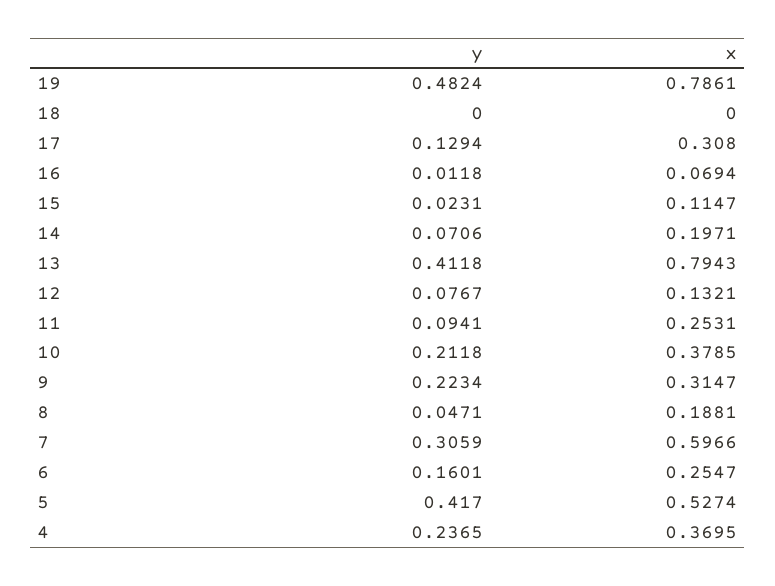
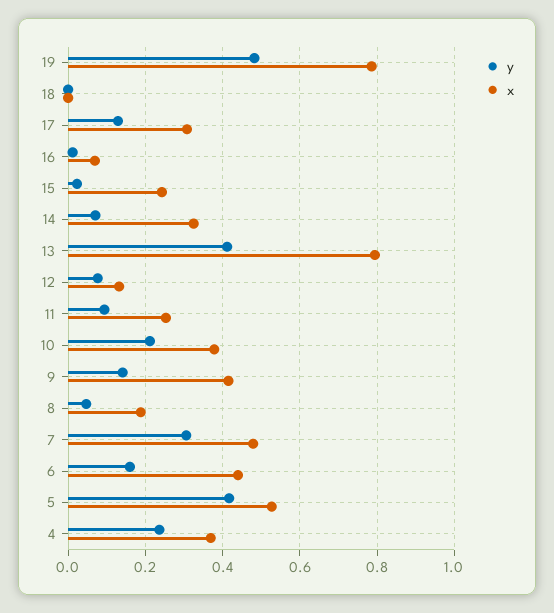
x, 15: 0.1147 -> 0.24
x, 14: 0.1971 -> 0.32
y, 9: 0.2234 -> 0.14
x, 9: 0.3147 -> 0.42
x, 7: 0.5966 -> 0.48
x, 6: 0.2547 -> 0.44

